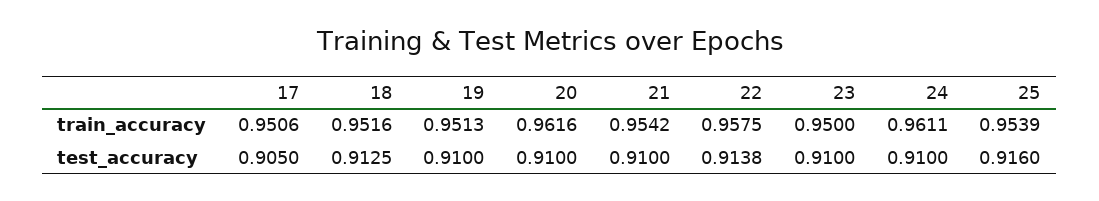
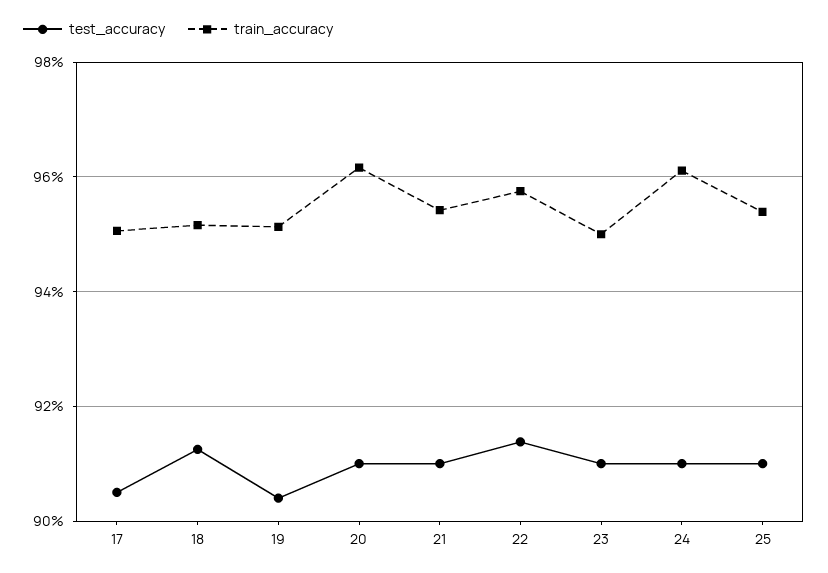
test_accuracy, 19: 0.91 -> 0.904
test_accuracy, 25: 0.916 -> 0.91

